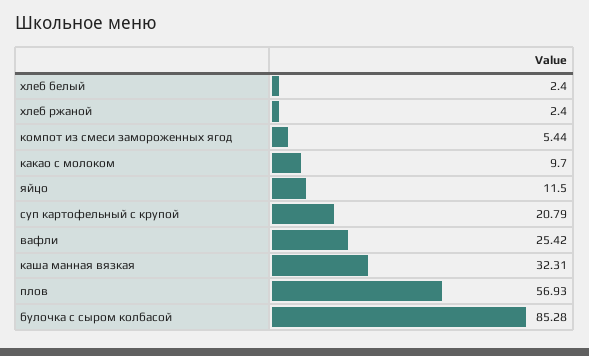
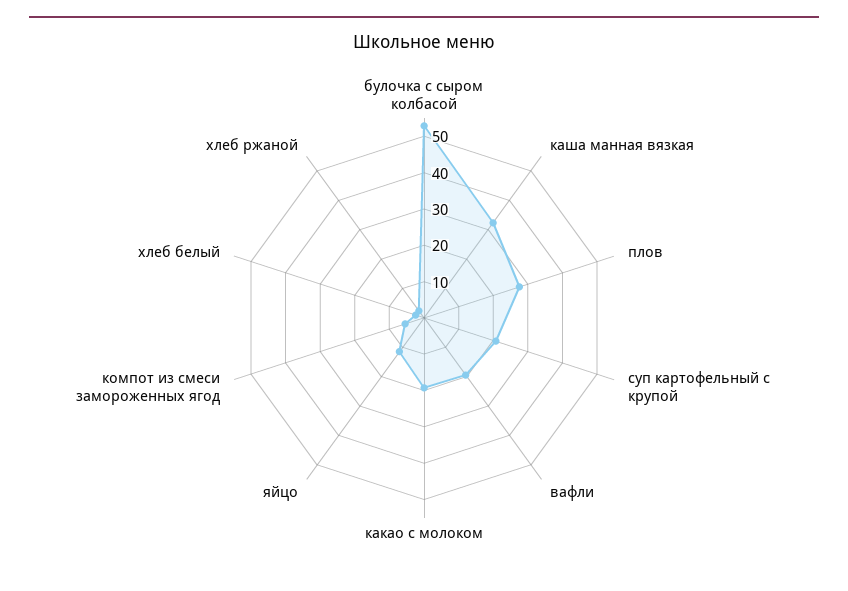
какао с молоком: 9.7 -> 20
вафли: 25.42 -> 20
плов: 56.93 -> 27.5
булочка с сыром колбасой: 85.28 -> 52.5

